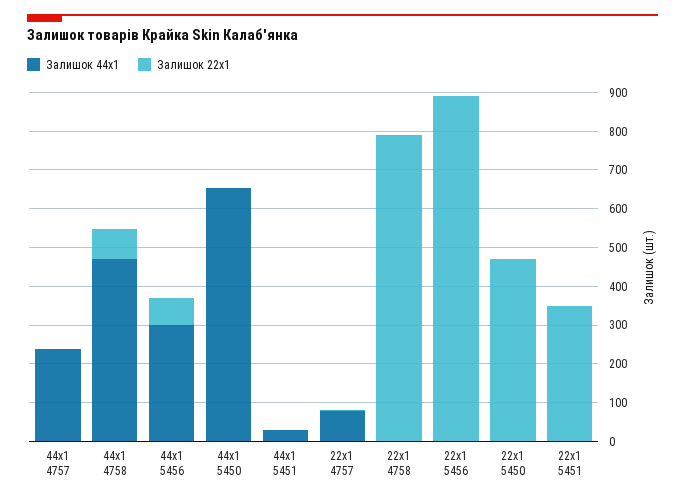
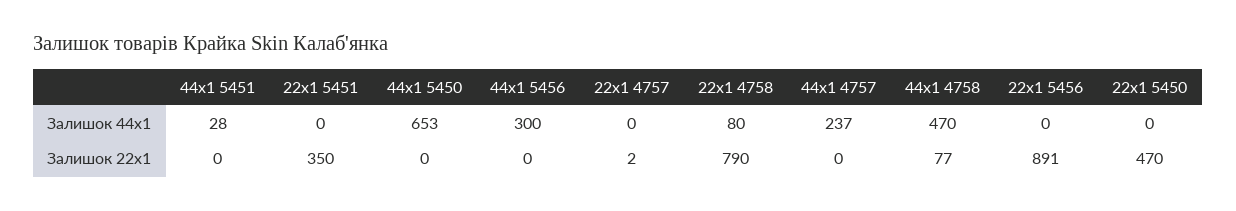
Залишок 22x1, 44x1 5456: 75 -> 0
Залишок 44x1, 22x1 4757: 75 -> 0
Залишок 44x1, 22x1 4758: 0 -> 80

